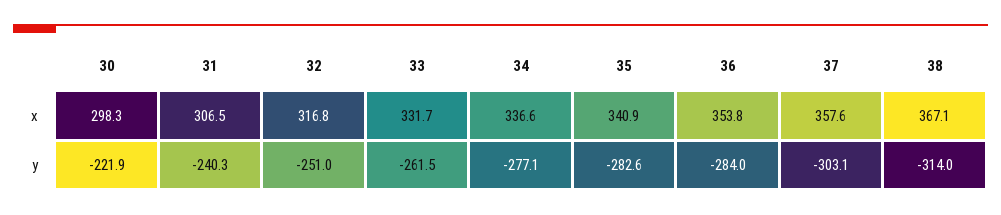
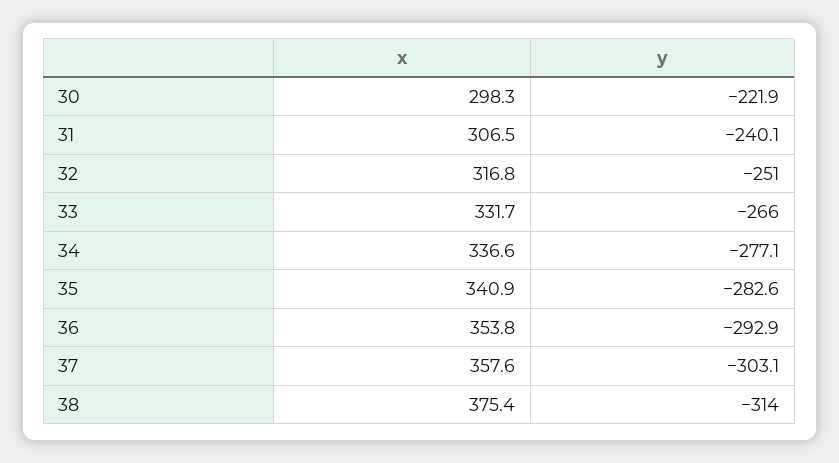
38, x: 367.1 -> 375.4
31, y: -240.3 -> -240.1
33, y: -261.5 -> -266
36, y: -284 -> -292.9

